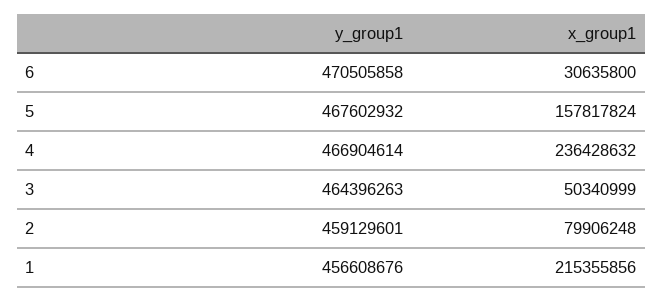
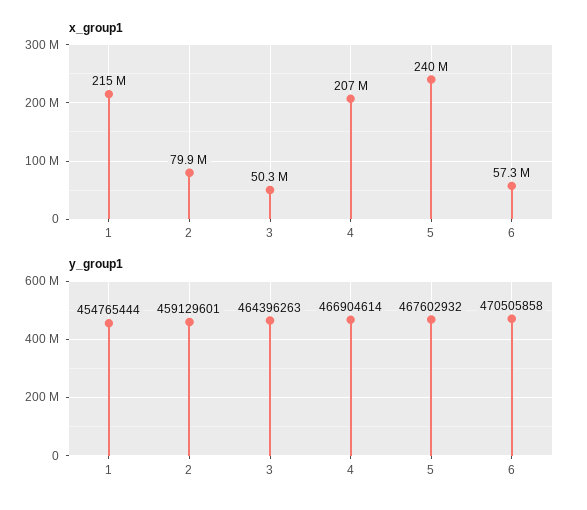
x_group1, 6: 30635800 -> 57300000
x_group1, 5: 157817824 -> 240000000
x_group1, 4: 236428632 -> 207000000
y_group1, 1: 456608676 -> 454765444

